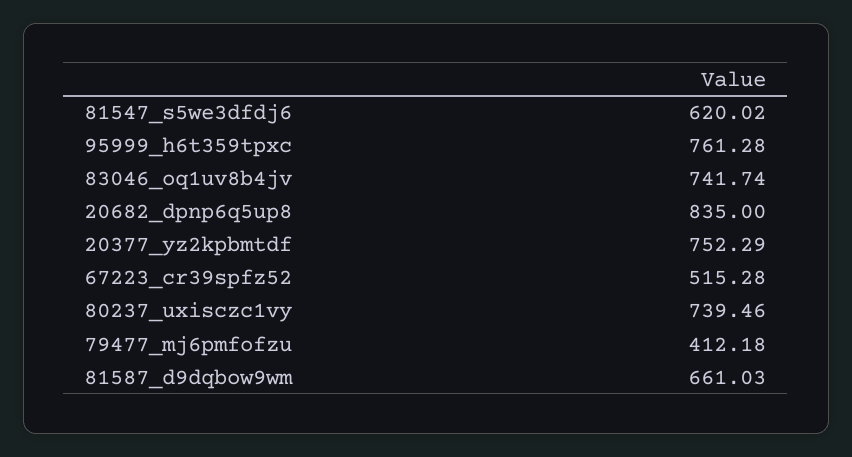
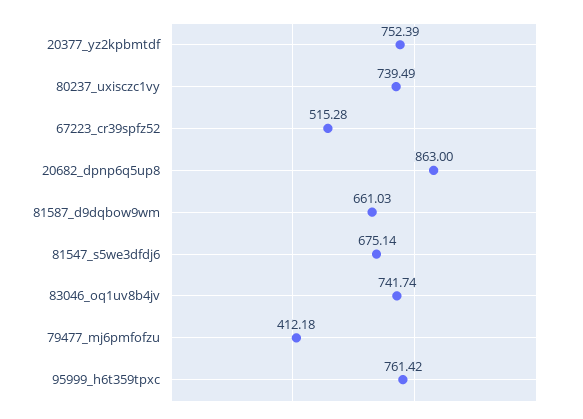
81547_s5we3dfdj6: 620.02 -> 675.14
95999_h6t359tpxc: 761.28 -> 761.42
20682_dpnp6q5up8: 835 -> 863
20377_yz2kpbmtdf: 752.29 -> 752.39
80237_uxisczc1vy: 739.46 -> 739.49

